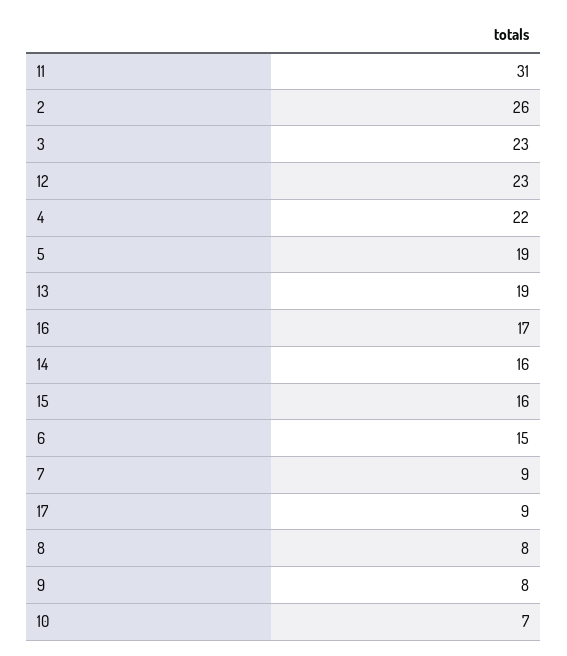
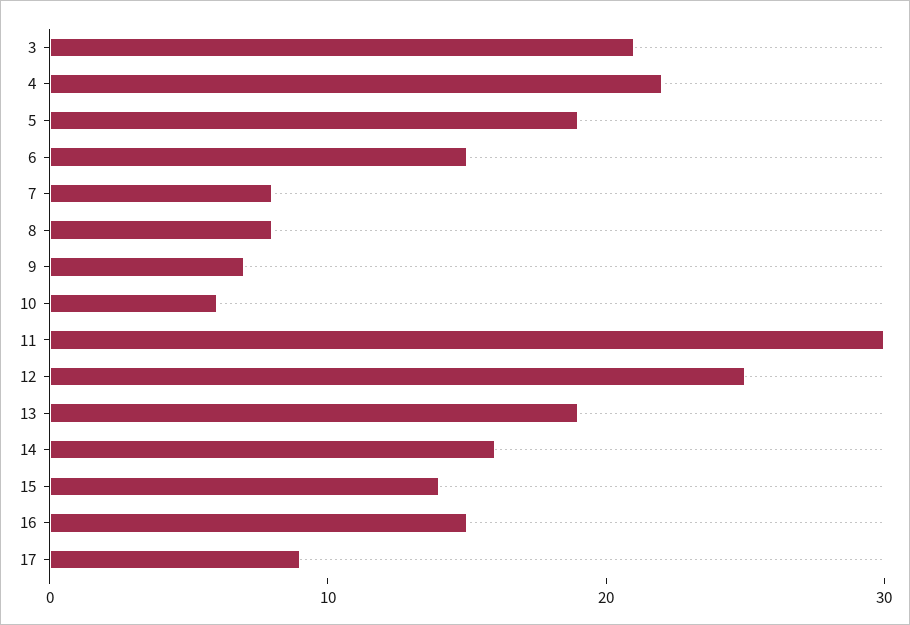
11: 31 -> 30
2: 26 -> none
3: 23 -> 21
12: 23 -> 25
16: 17 -> 15
15: 16 -> 14
7: 9 -> 8
9: 8 -> 7
10: 7 -> 6

